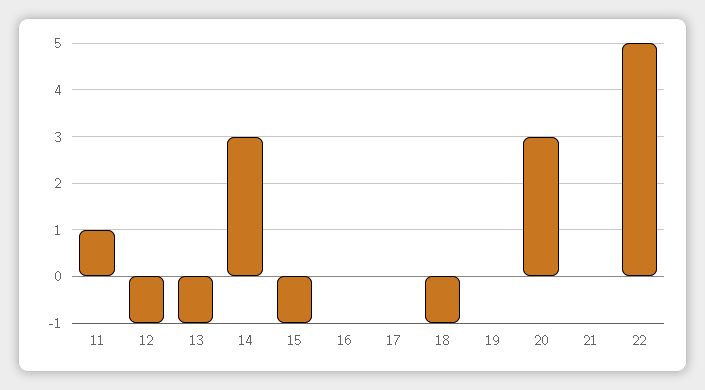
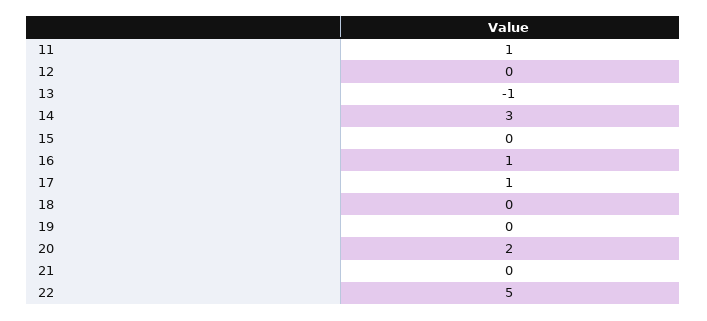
12: -1 -> 0
15: -1 -> 0
16: 0 -> 1
17: 0 -> 1
18: -1 -> 0
20: 3 -> 2

